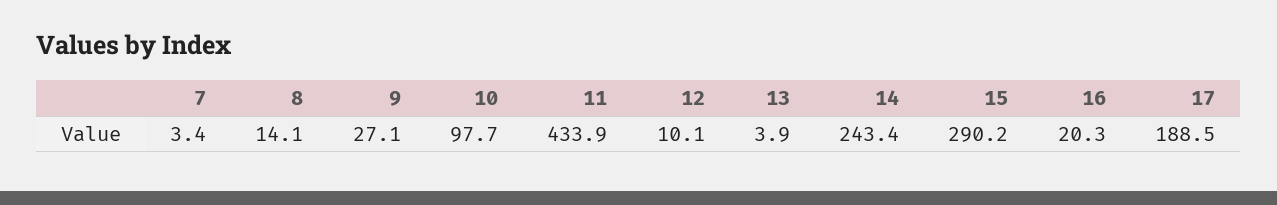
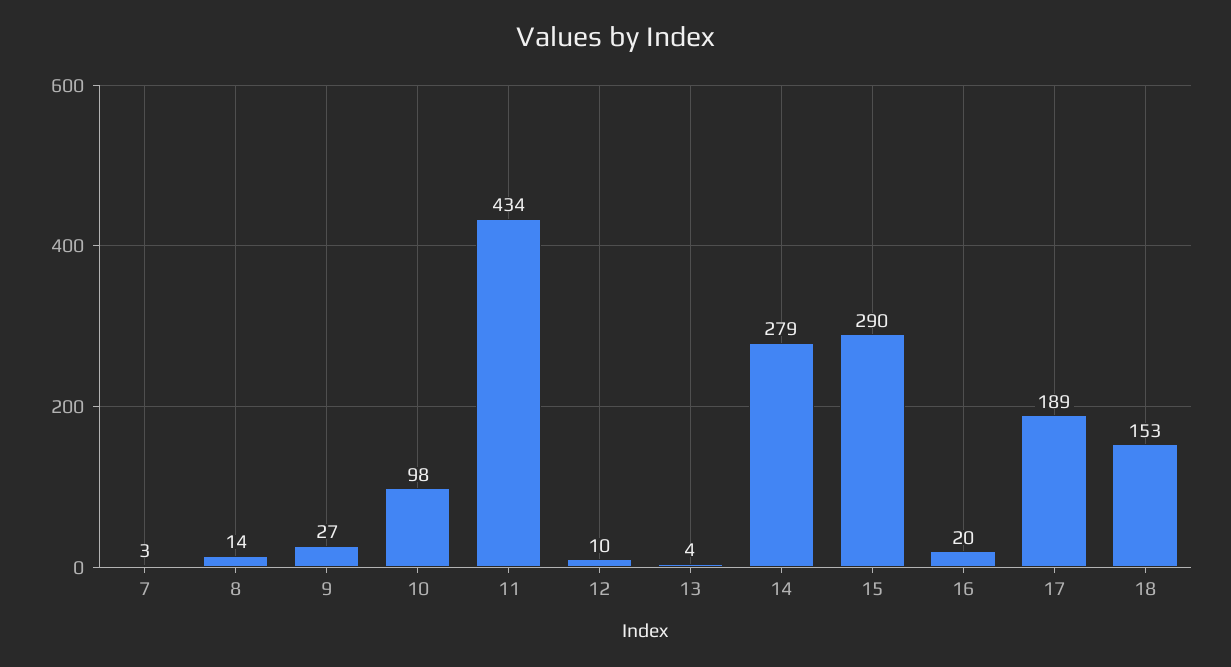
14: 243.4 -> 279
18: none -> 153

